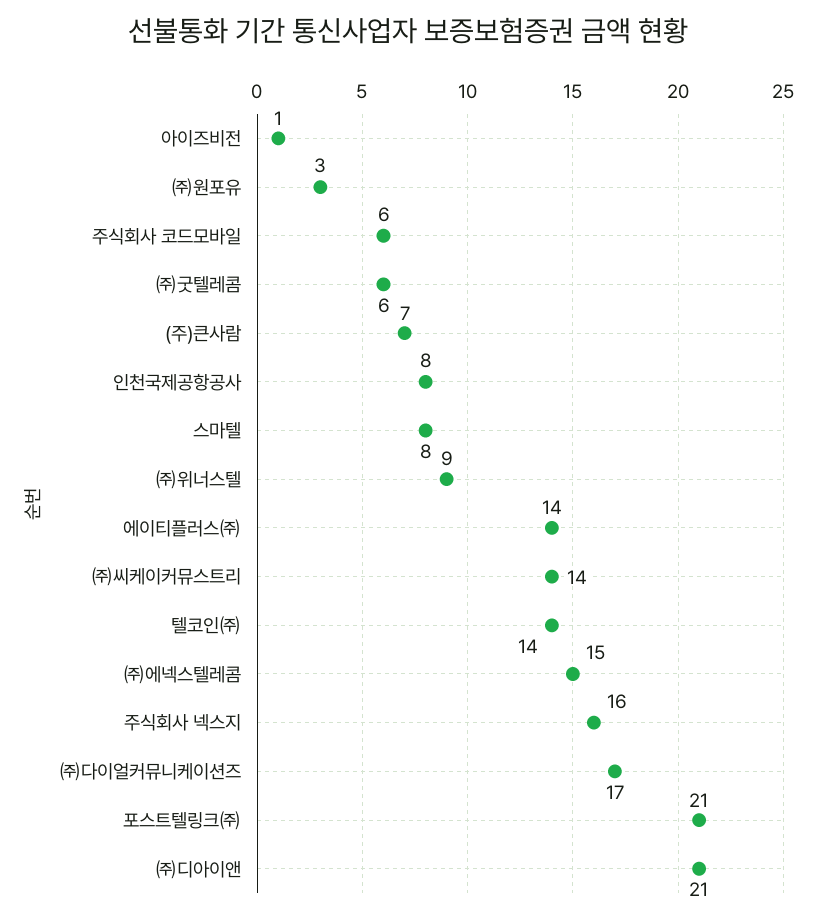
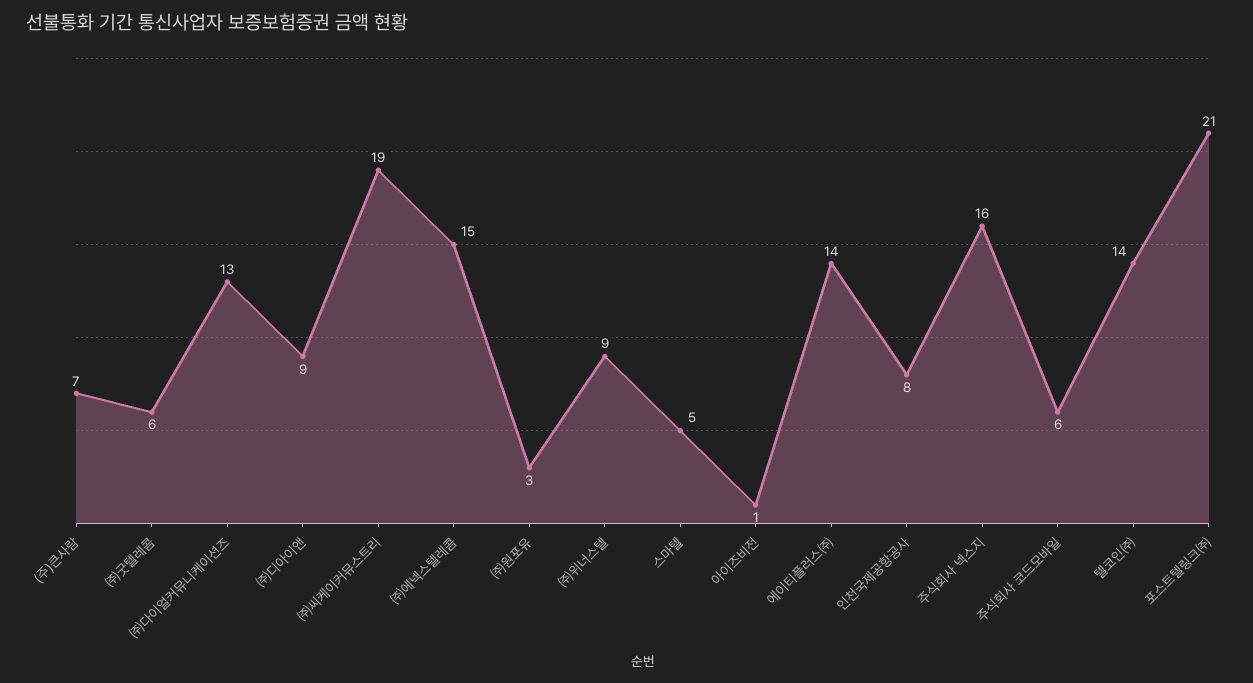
스마텔: 8 -> 5
㈜씨케이커뮤스트리: 14 -> 19
㈜다이얼커뮤니케이션즈: 17 -> 13
㈜디아이앤: 21 -> 9

